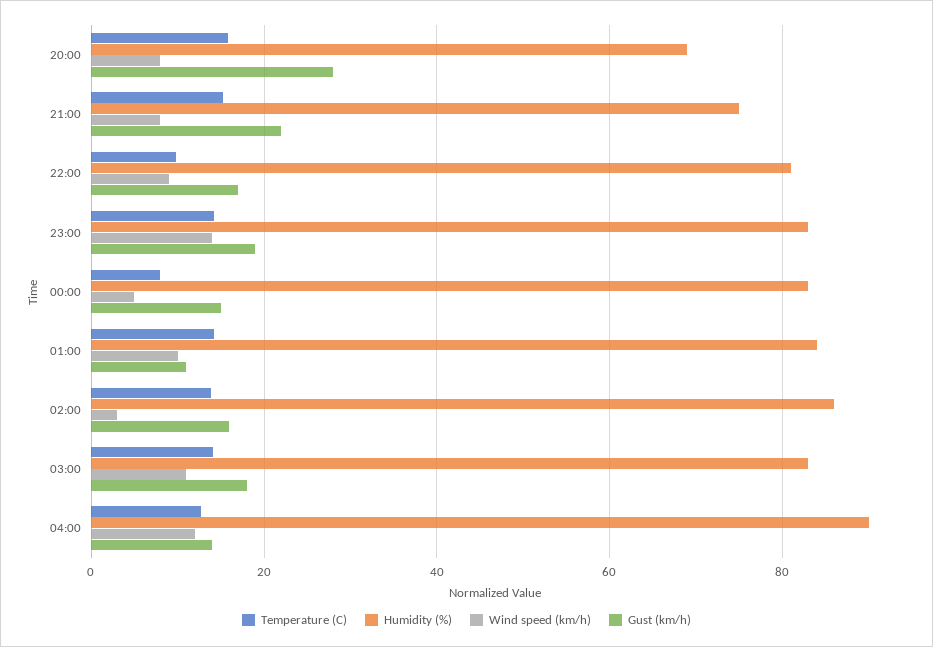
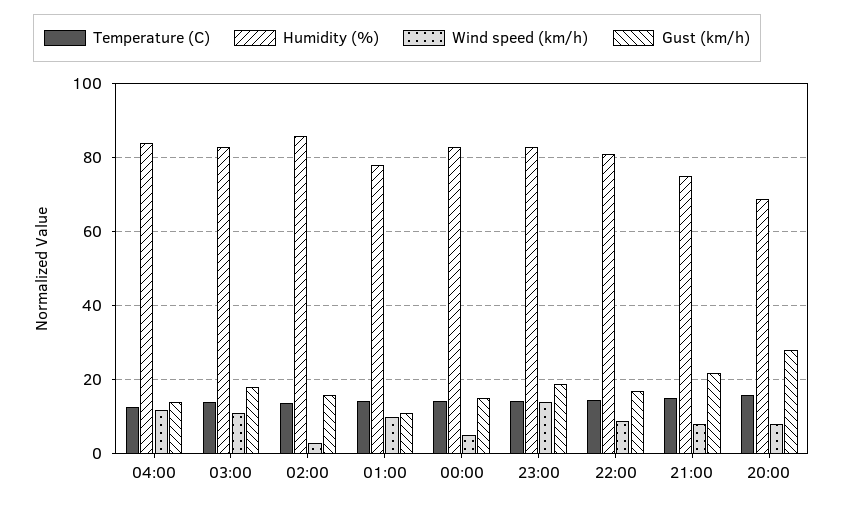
Temperature (C), 22:00: 10 -> 14
Temperature (C), 00:00: 8 -> 14
Humidity (%), 01:00: 84 -> 78
Humidity (%), 04:00: 90 -> 84

